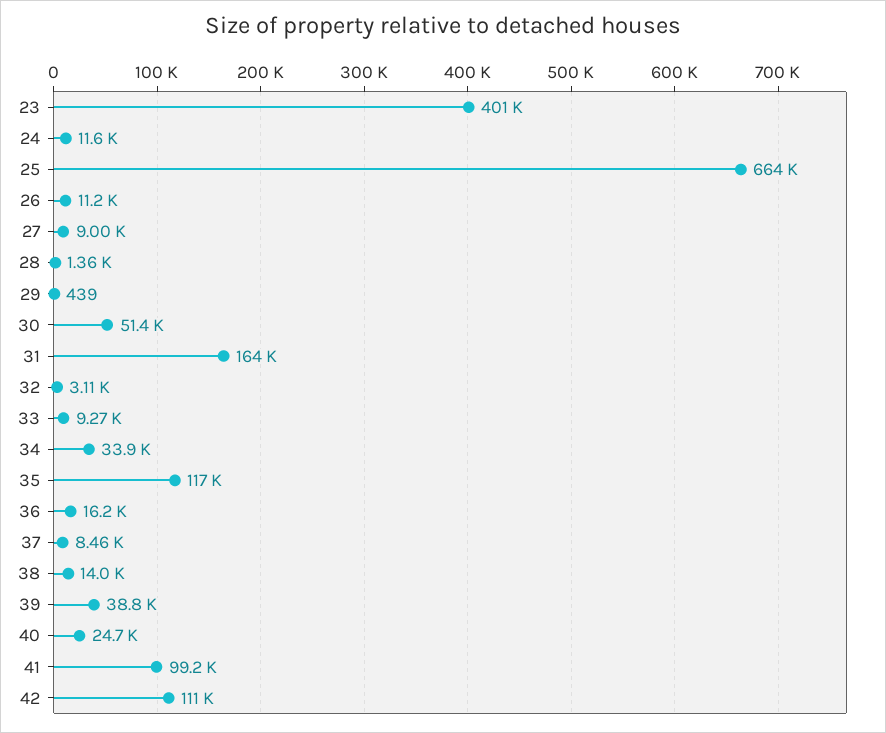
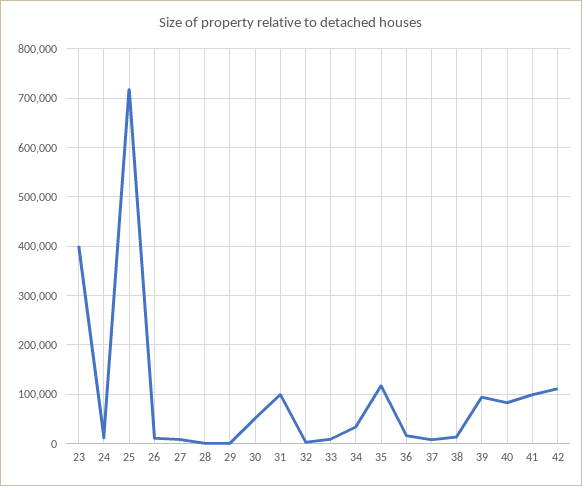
25: 664000 -> 720000
31: 164000 -> 100000
39: 38800 -> 100000
40: 24700 -> 80000

